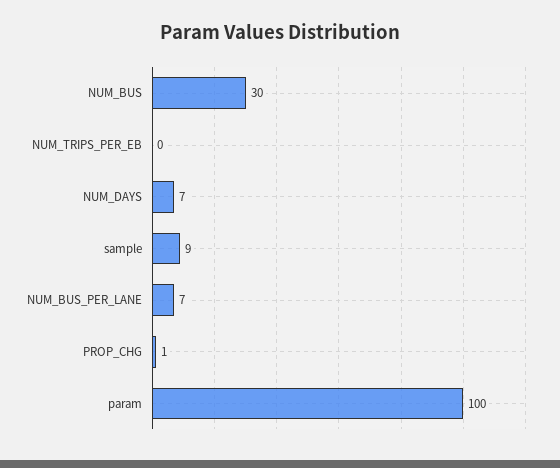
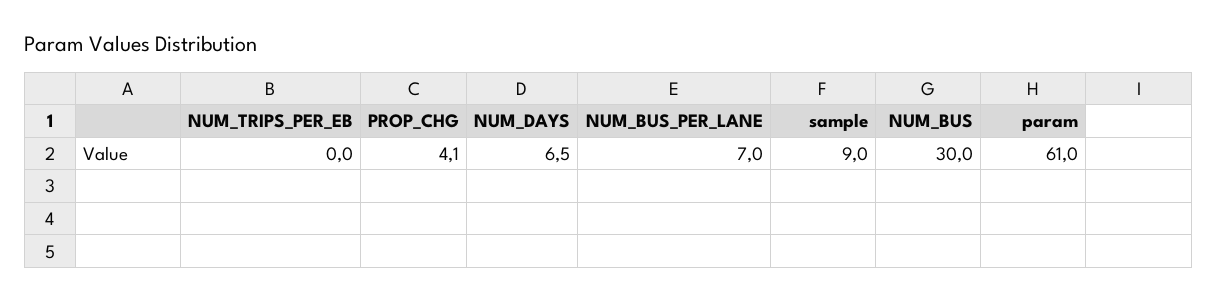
PROP_CHG: 1 -> 4.1
param: 100 -> 61

